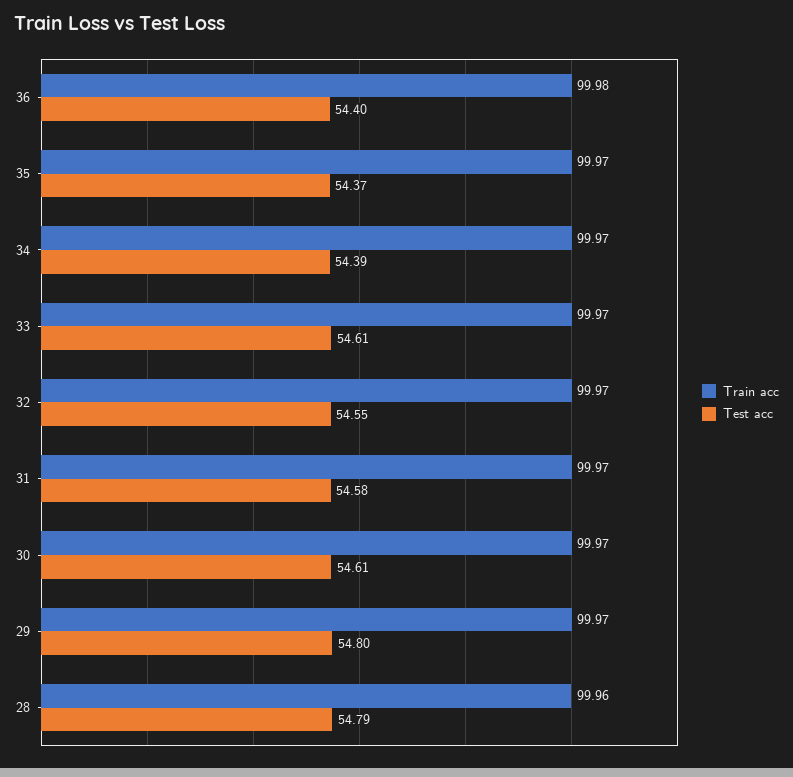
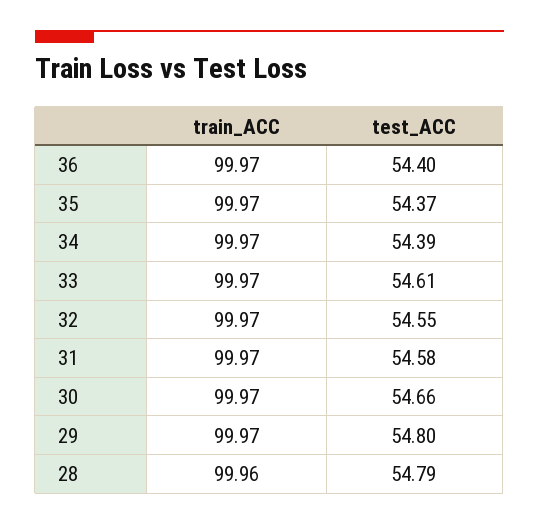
Train acc, 36: 99.98 -> 99.97
Test acc, 30: 54.61 -> 54.66

